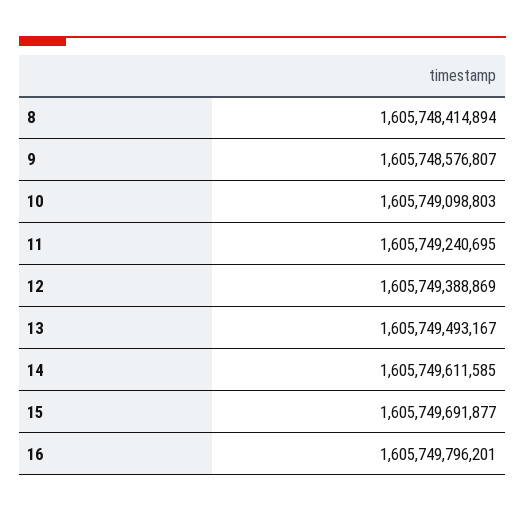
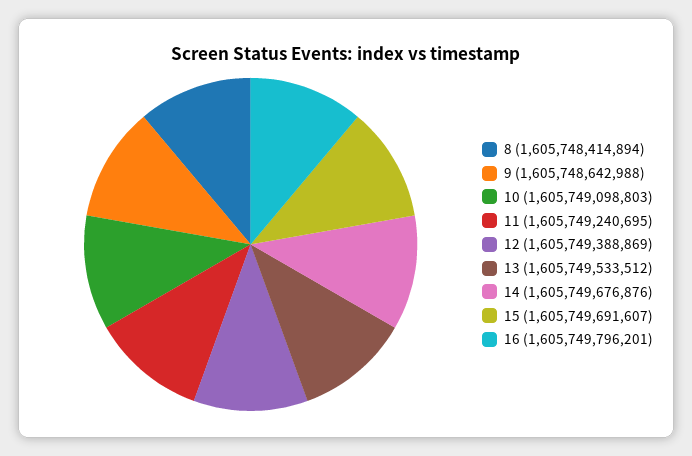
9: 1605748576807 -> 1605748642988
13: 1605749493167 -> 1605749533512
14: 1605749611585 -> 1605749676876
15: 1605749691877 -> 1605749691607

